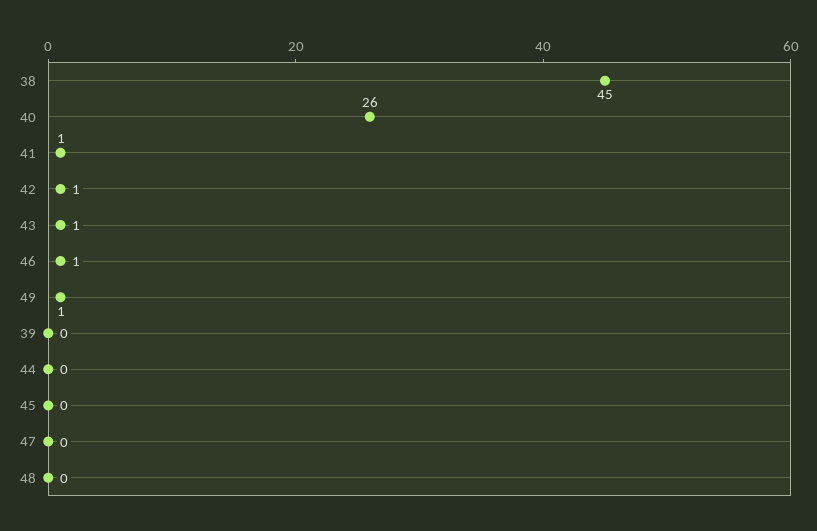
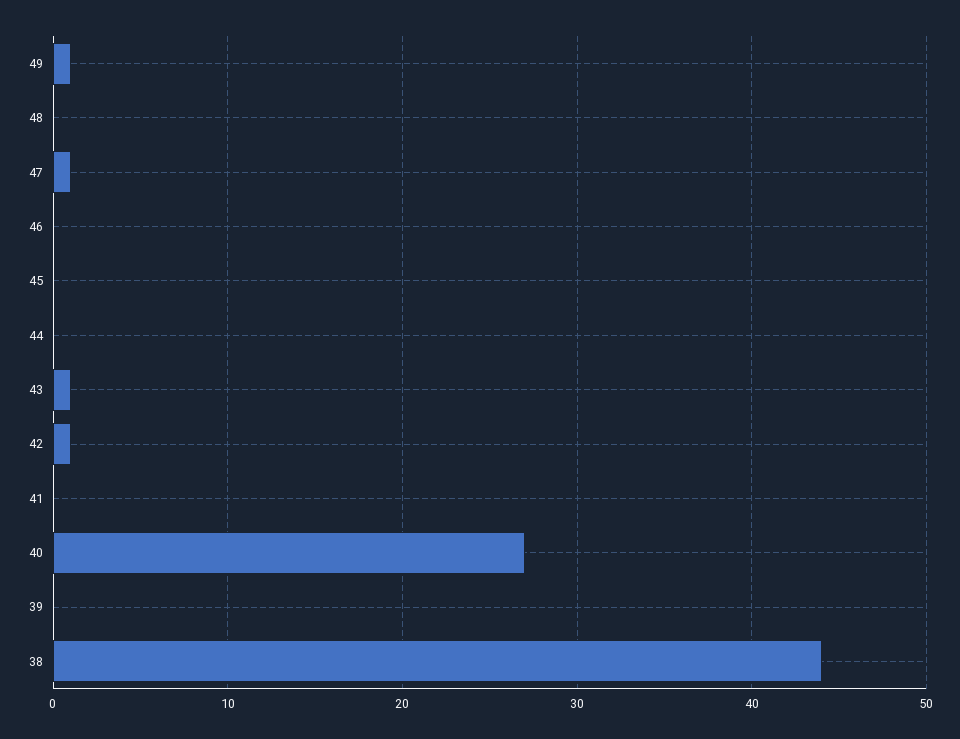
38: 45 -> 44
40: 26 -> 27
41: 1 -> 0
46: 1 -> 0
47: 0 -> 1

